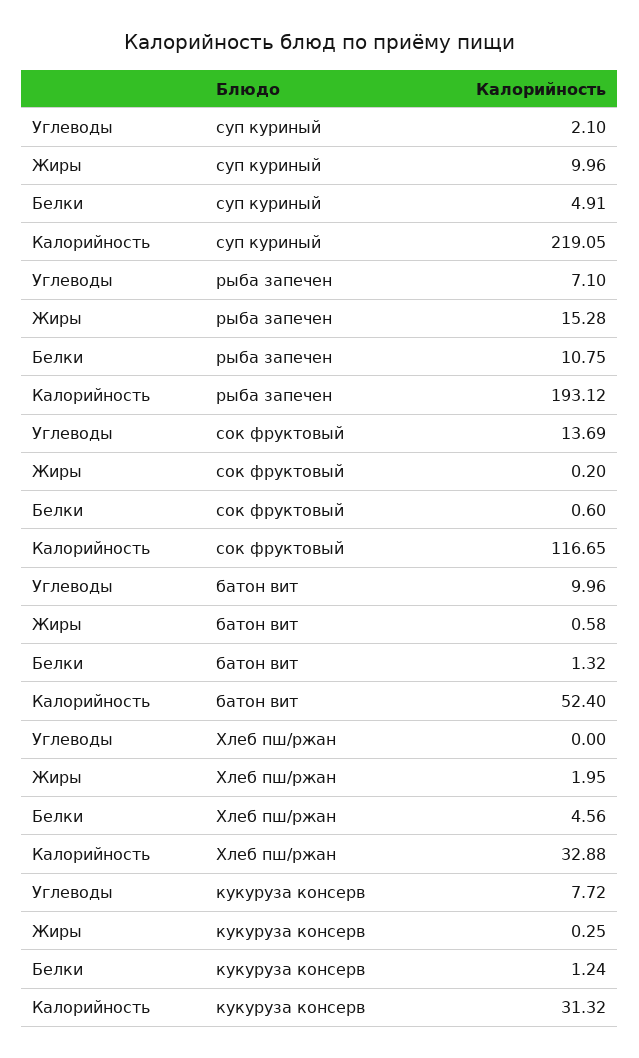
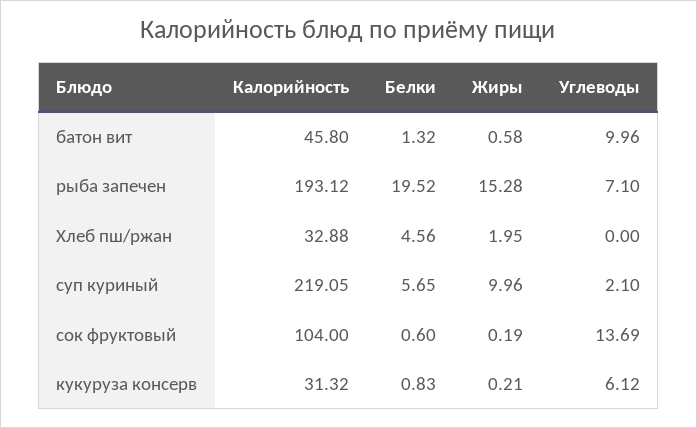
Белки, суп куриный: 4.91 -> 5.65
Белки, рыба запечен: 10.75 -> 19.52
Жиры, сок фруктовый: 0.2 -> 0.19
Калорийность, сок фруктовый: 116.65 -> 104
Калорийность, батон вит: 52.4 -> 45.8
Углеводы, кукуруза консерв: 7.72 -> 6.12
Жиры, кукуруза консерв: 0.25 -> 0.21
Белки, кукуруза консерв: 1.24 -> 0.83

